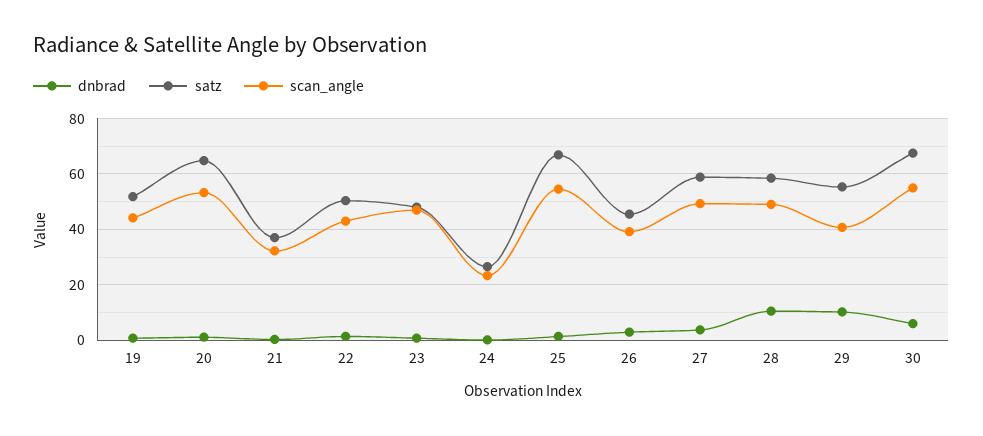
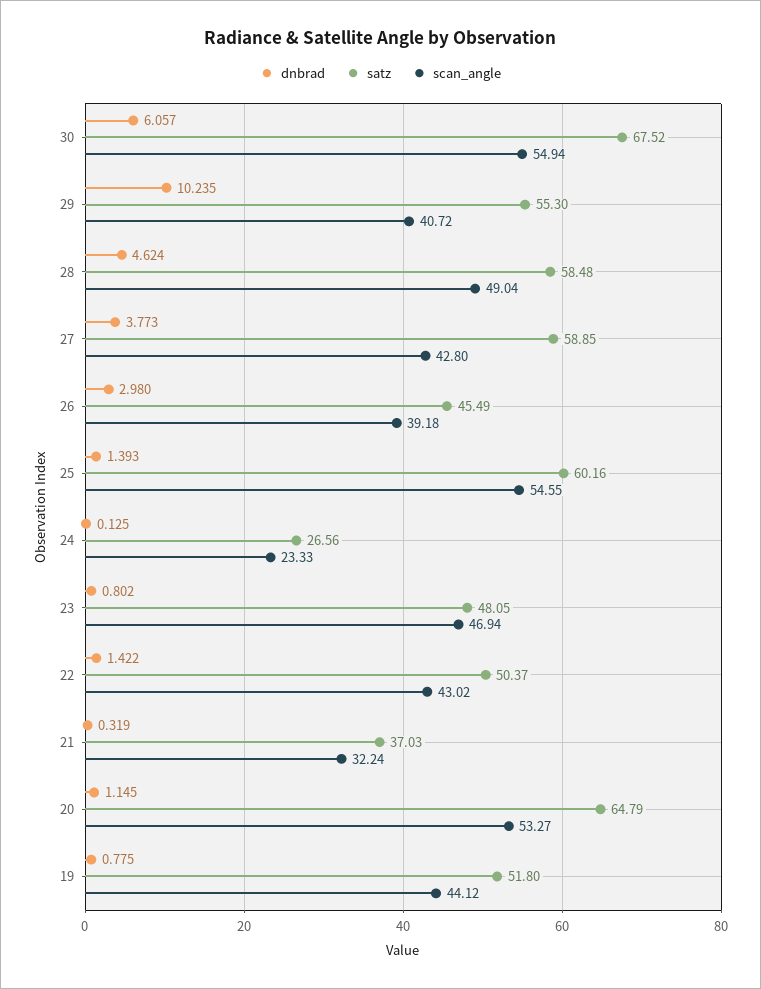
satz, 25: 67.5 -> 60.16
scan_angle, 27: 50 -> 42.8
dnbrad, 28: 10 -> 4.624

